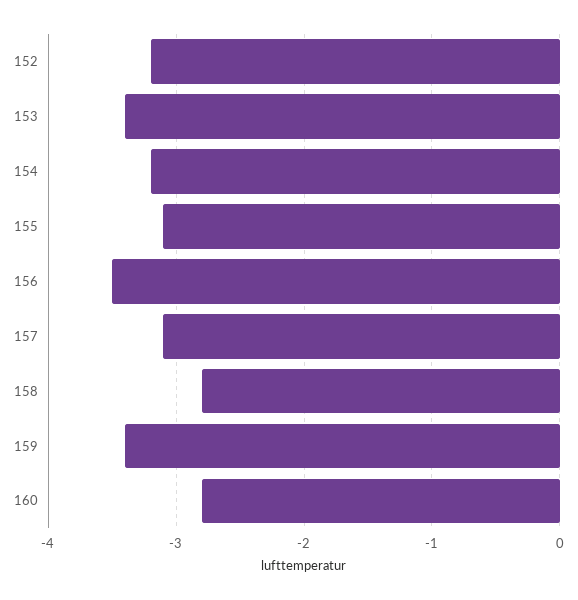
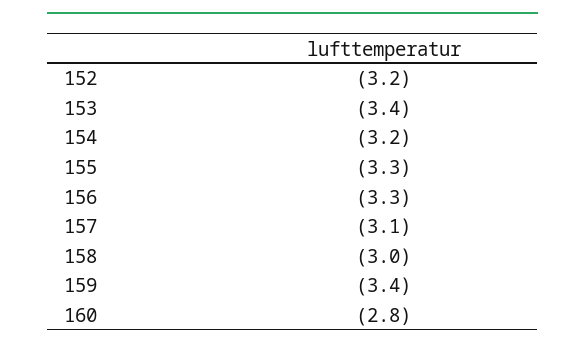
155: -3.1 -> -3.3
156: -3.5 -> -3.3
158: -2.8 -> -3

